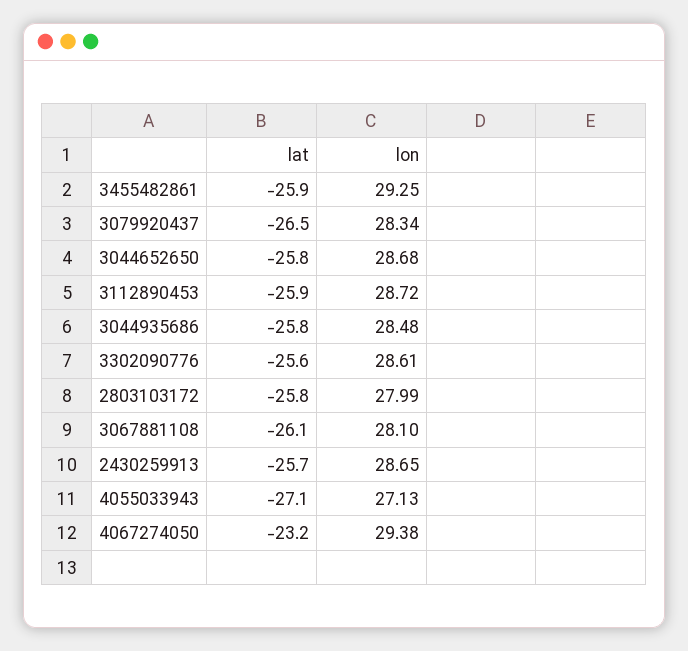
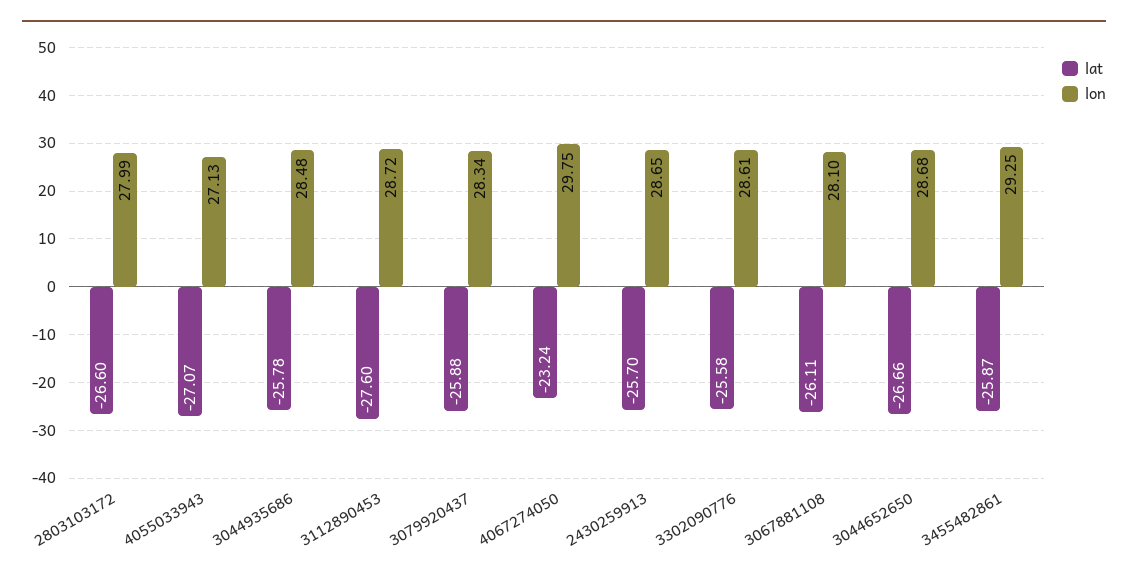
lat, 3079920437: -26.5 -> -25.88
lat, 3044652650: -25.8 -> -26.66
lat, 3112890453: -25.9 -> -27.6
lat, 2803103172: -25.8 -> -26.6
lon, 4067274050: 29.38 -> 29.75

